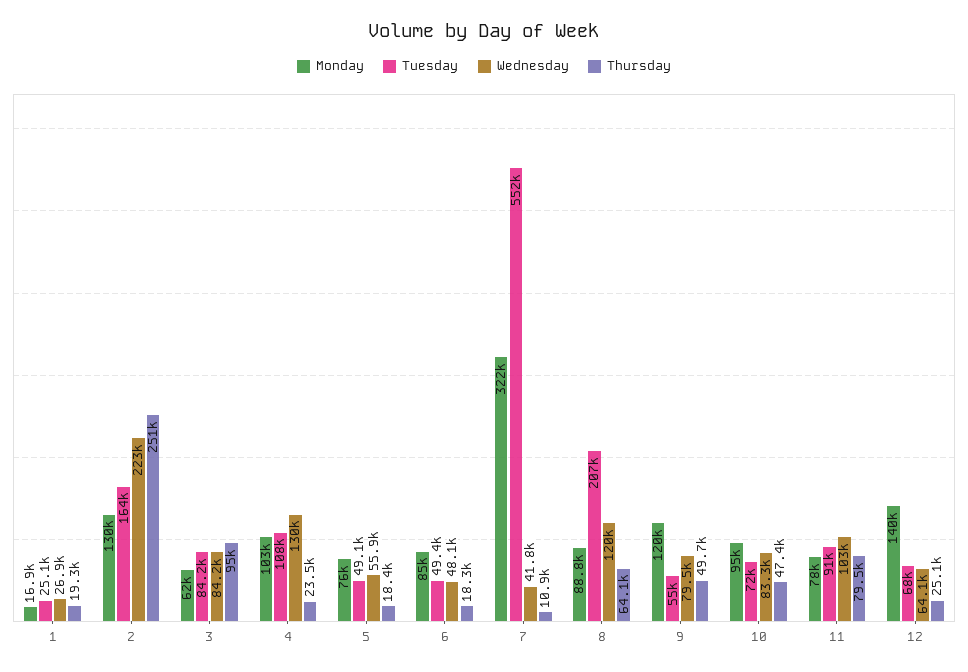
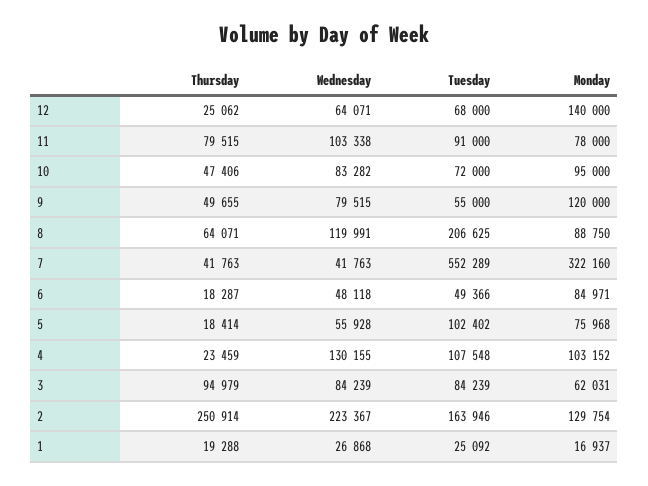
Tuesday, 5: 49100 -> 102402
Thursday, 7: 10900 -> 41763

